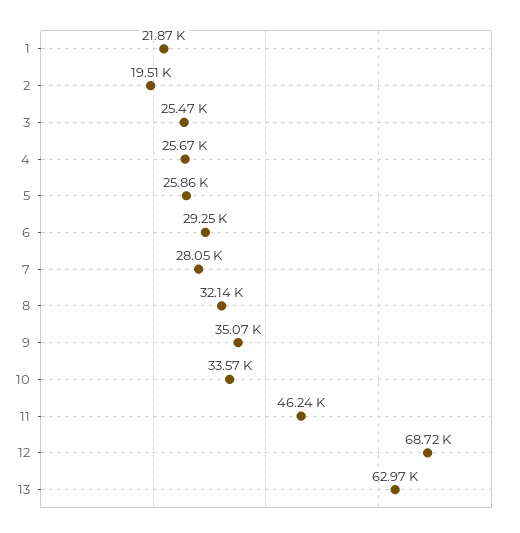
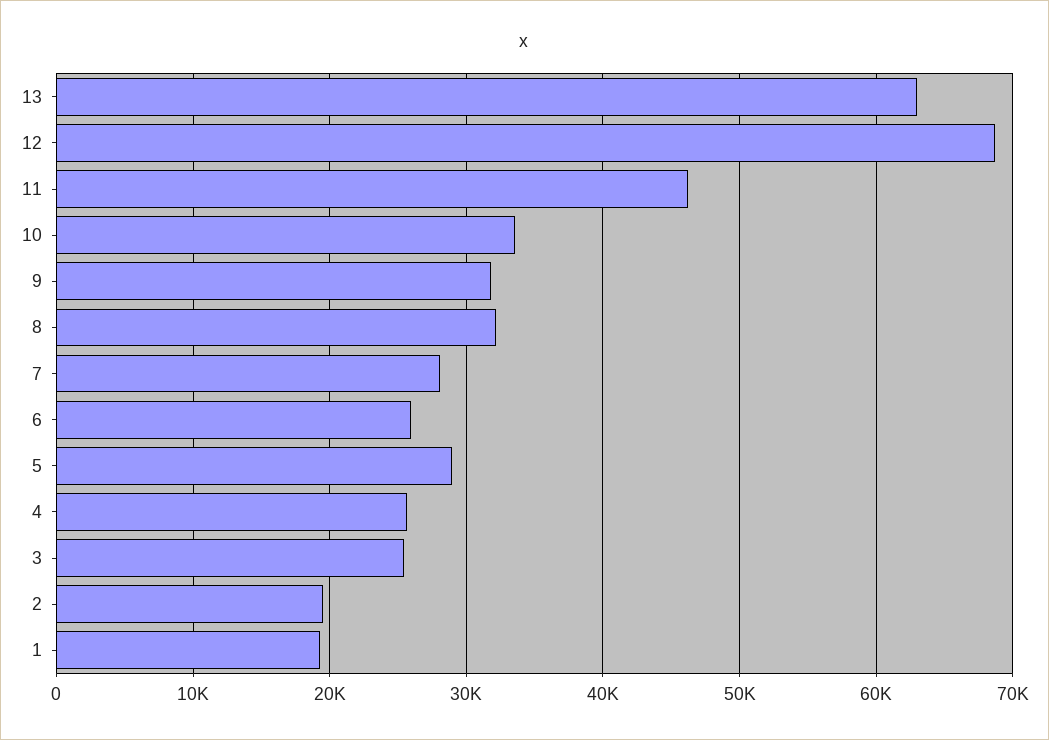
1: 21870 -> 19000
5: 25860 -> 29000
6: 29250 -> 26000
9: 35070 -> 32000

